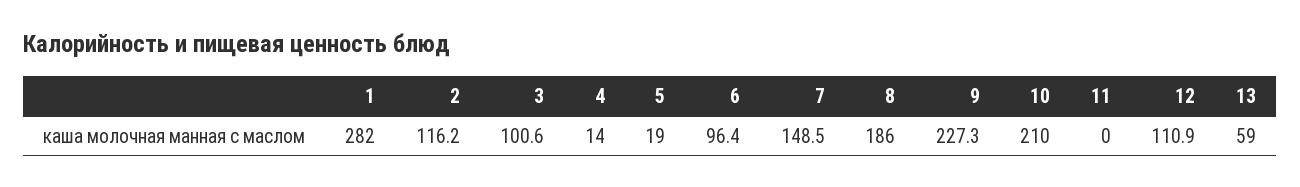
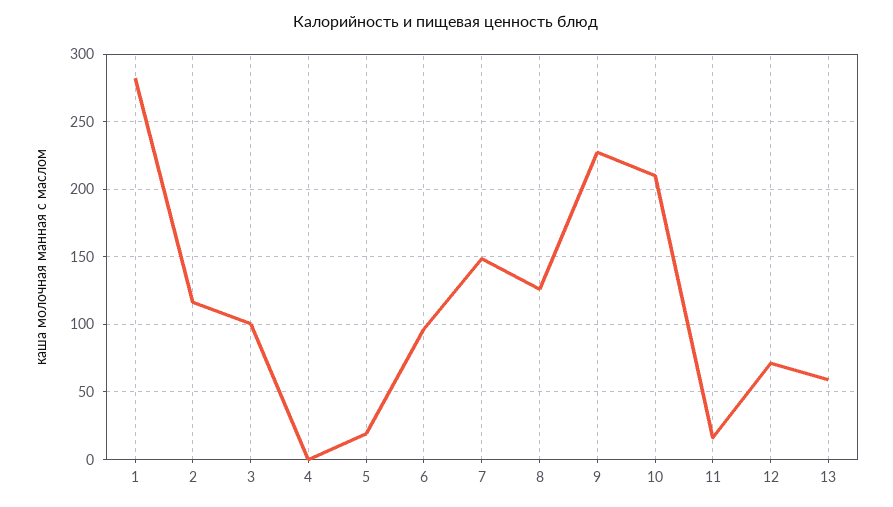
4: 14 -> 0
8: 186 -> 125
11: 0 -> 15
12: 110.9 -> 70

